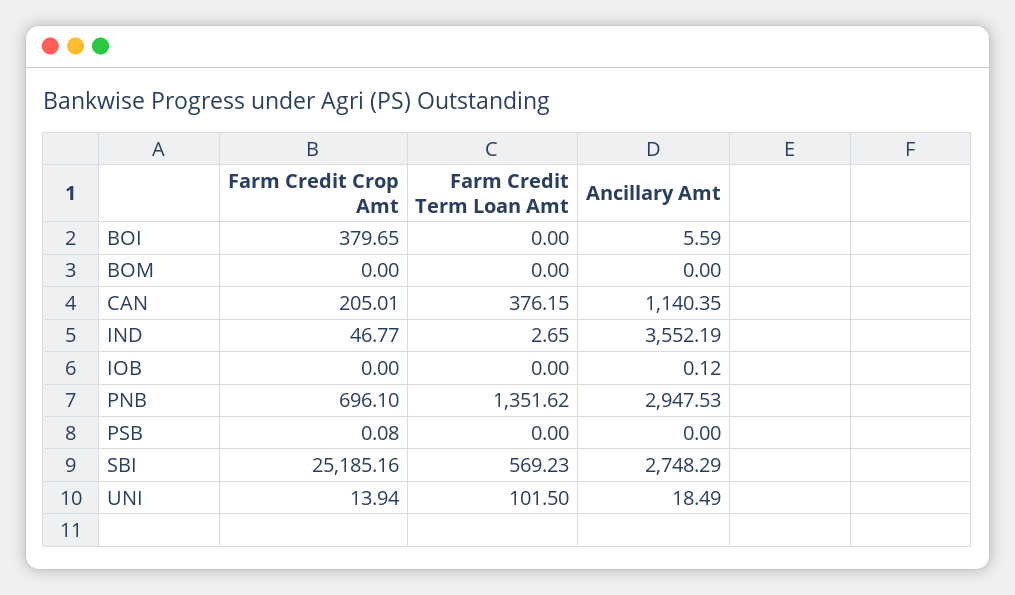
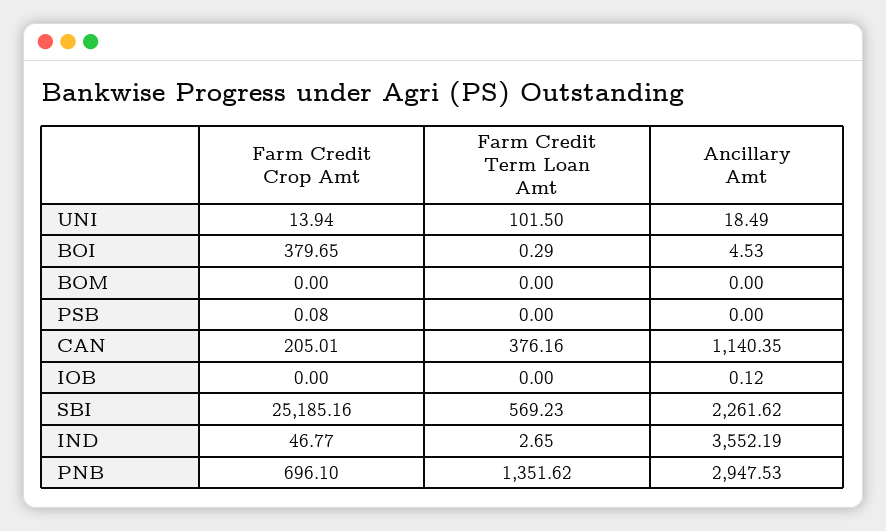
Farm Credit Term Loan Amt, BOI: 0 -> 0.29
Ancillary Amt, BOI: 5.59 -> 4.53
Farm Credit Term Loan Amt, CAN: 376.15 -> 376.16
Ancillary Amt, SBI: 2748.29 -> 2261.62

